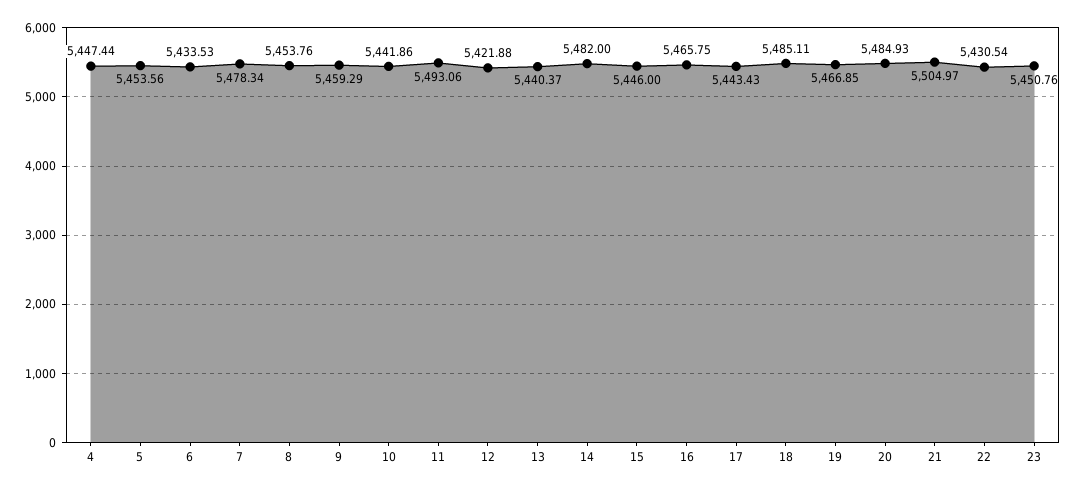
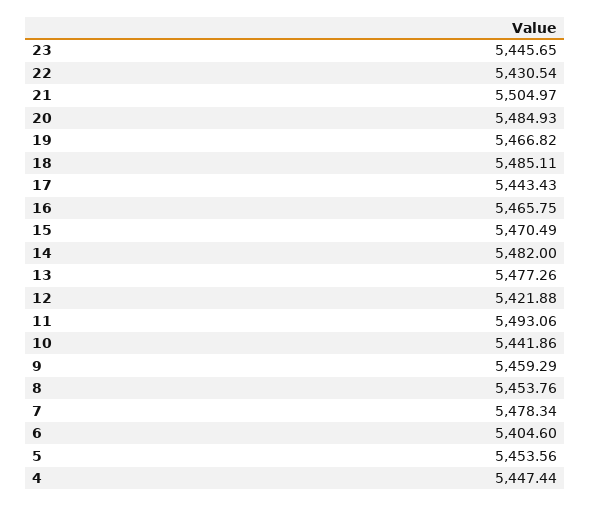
6: 5433.53 -> 5404.6
13: 5440.37 -> 5477.26
15: 5446 -> 5470.49
19: 5466.85 -> 5466.82
23: 5450.76 -> 5445.65

